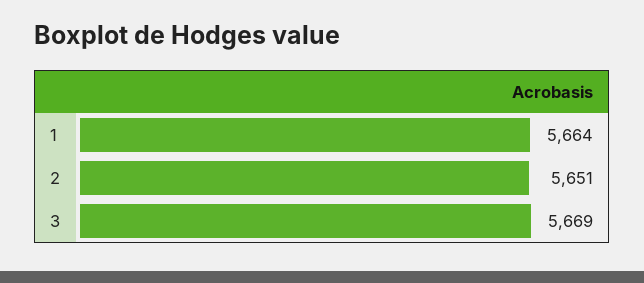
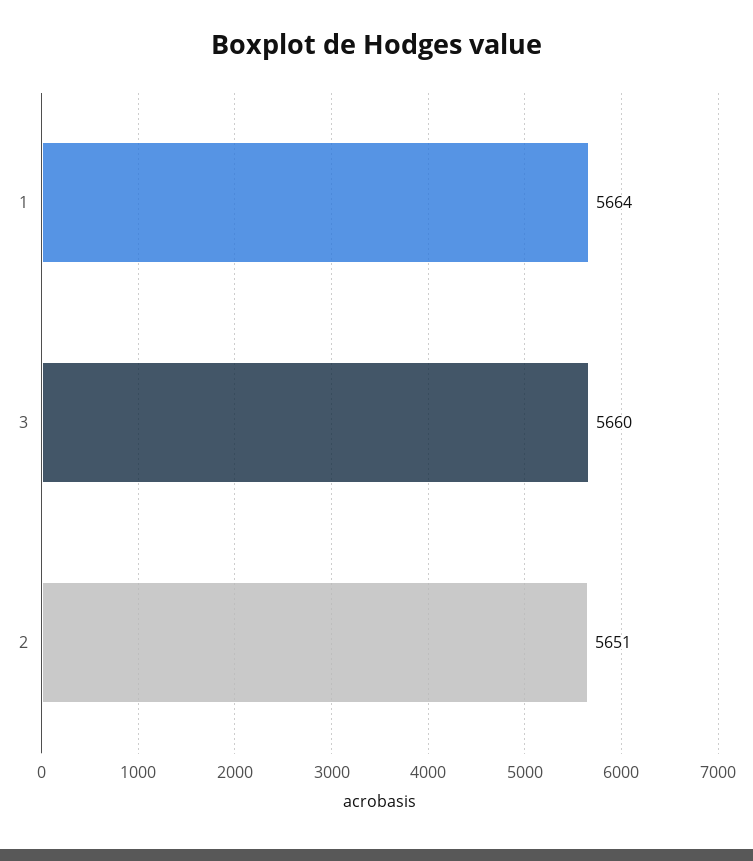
3: 5669 -> 5660

